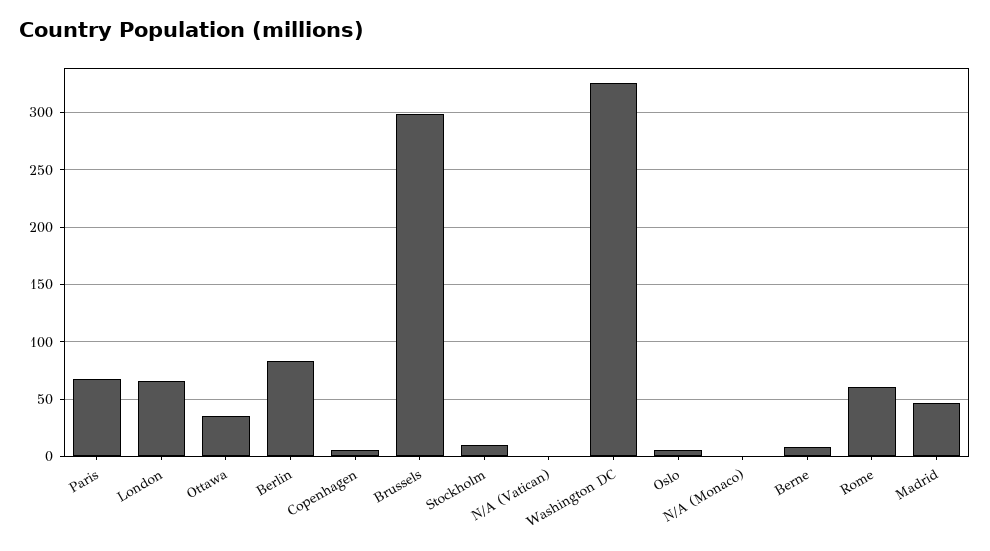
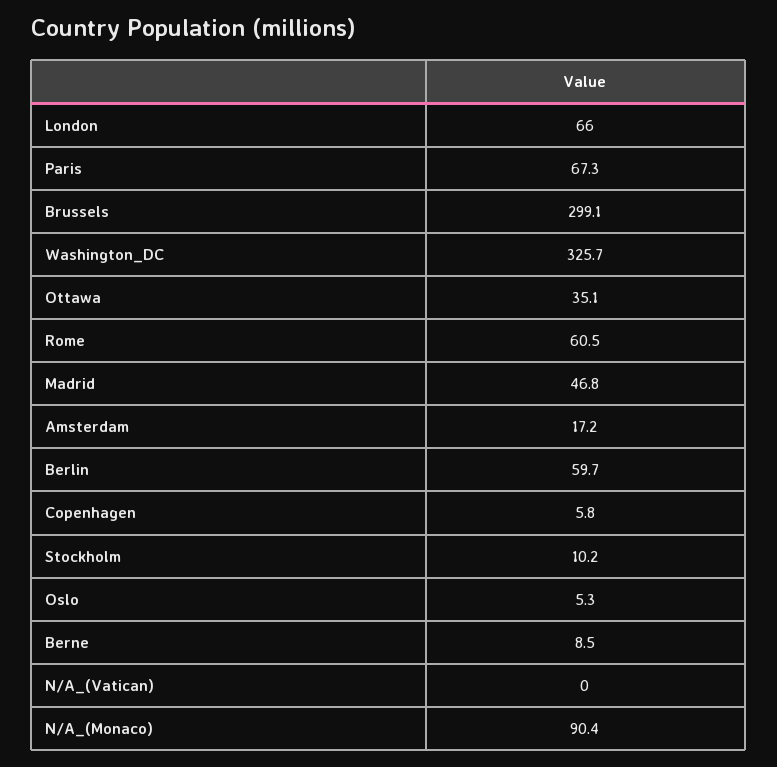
Berlin: 80 -> 59.7
N/A (Monaco): 0 -> 90.4
Amsterdam: none -> 17.2

